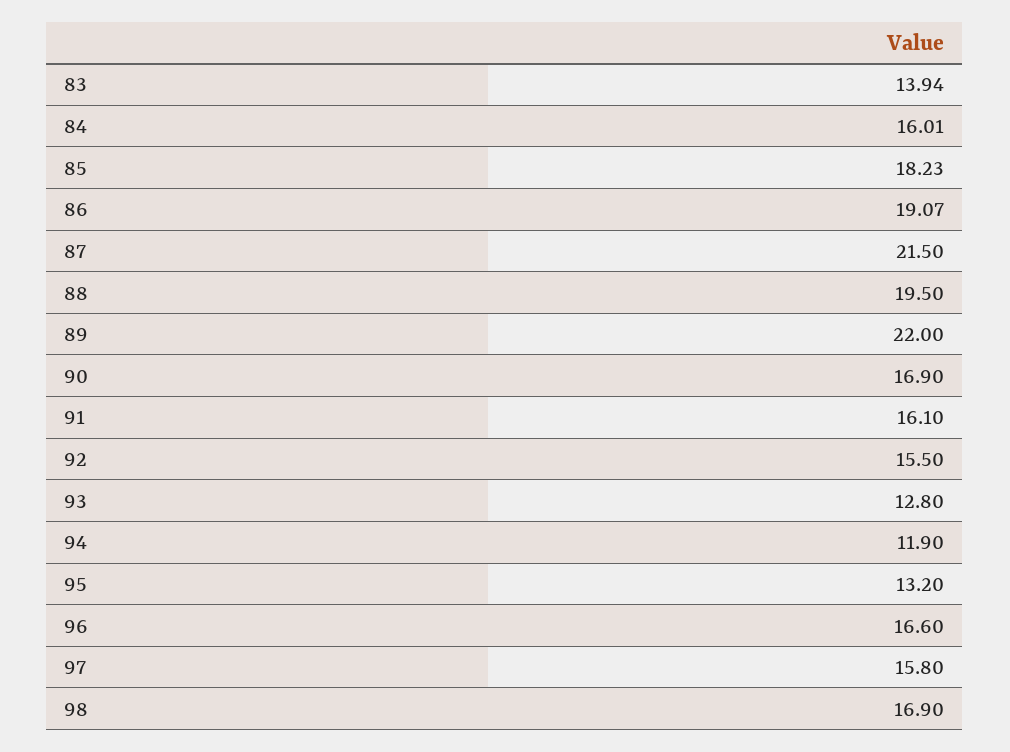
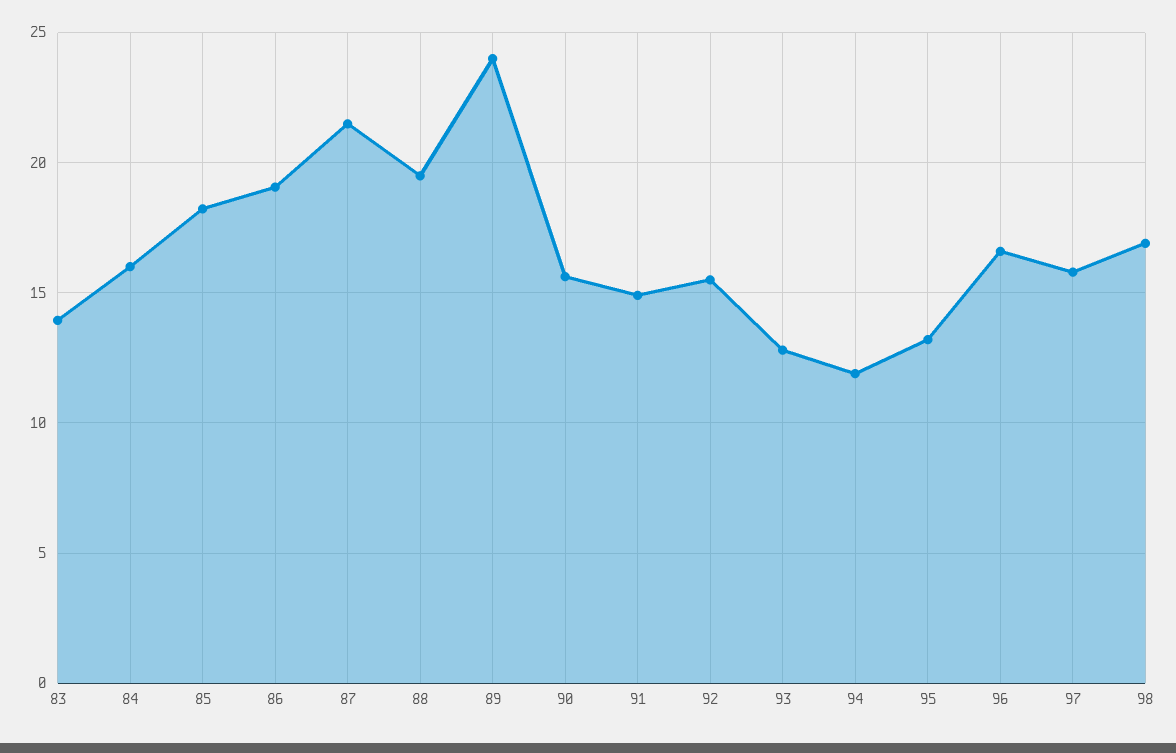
89: 22 -> 24
90: 16.9 -> 15.5
91: 16.1 -> 15

